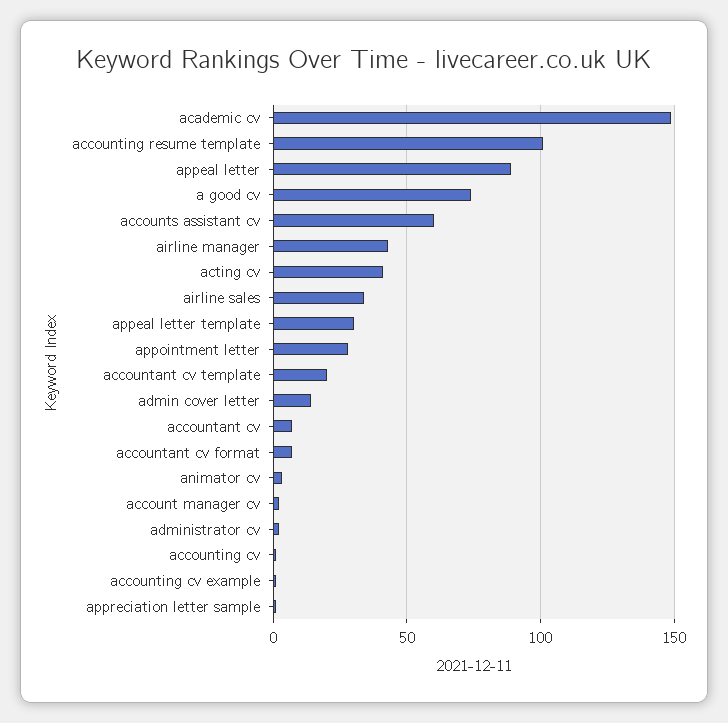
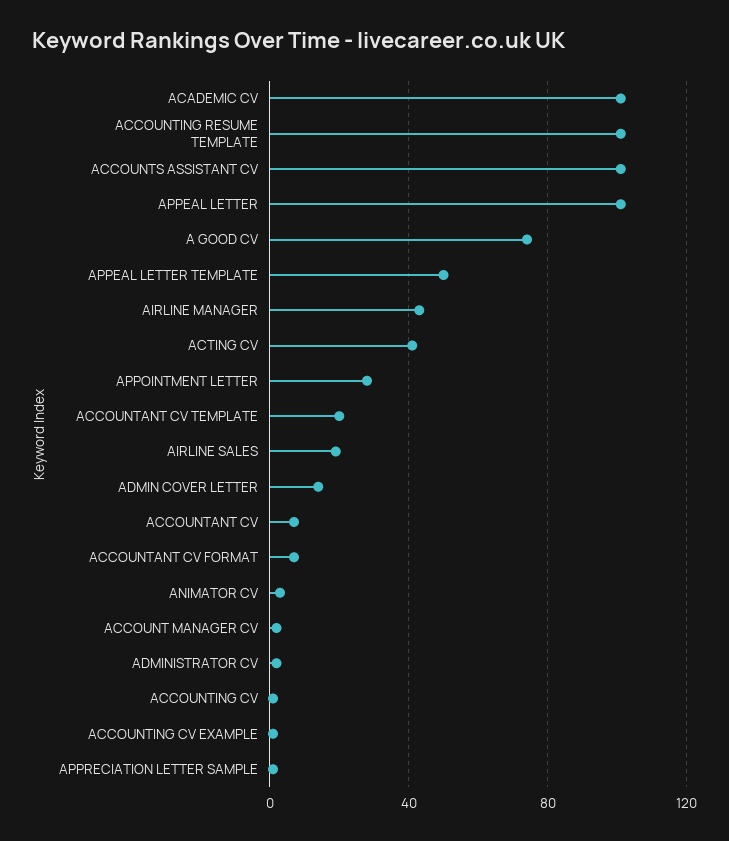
academic cv: 150 -> 100
appeal letter: 90 -> 100
accounts assistant cv: 60 -> 100
airline sales: 35 -> 20
appeal letter template: 30 -> 50

